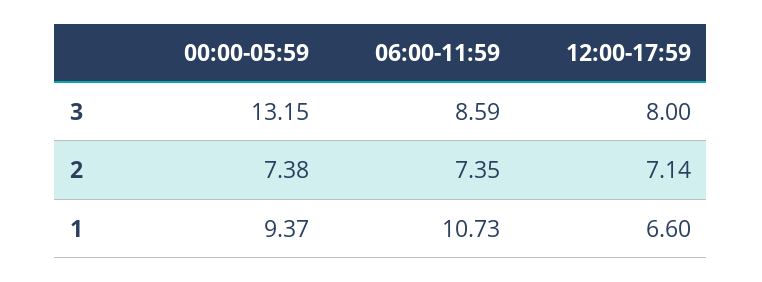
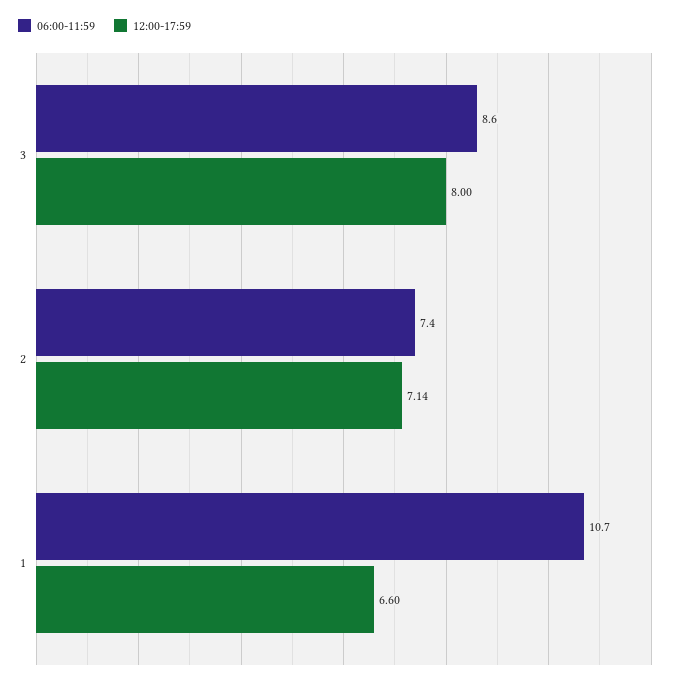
00:00-05:59, 3: 13.15 -> none
00:00-05:59, 2: 7.38 -> none
00:00-05:59, 1: 9.37 -> none

